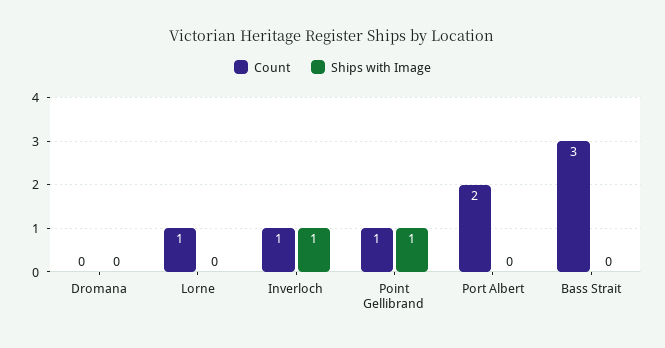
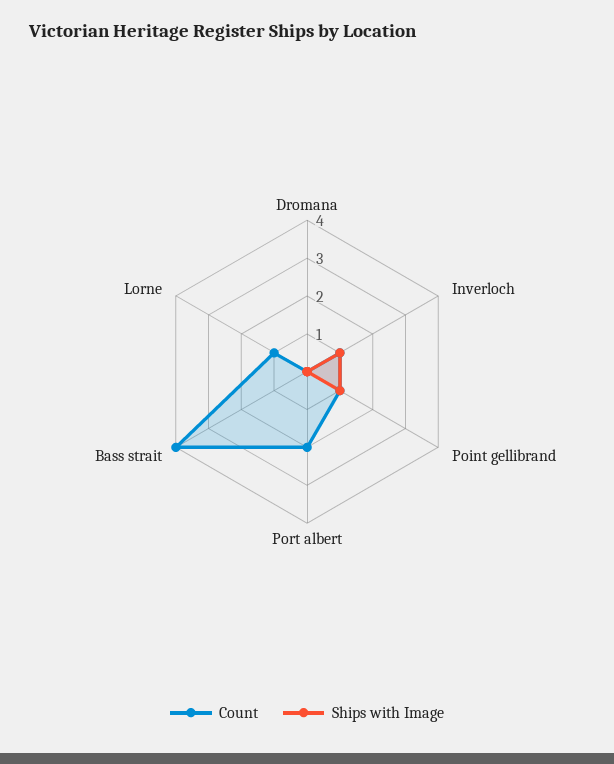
Count, Bass Strait: 3 -> 4

